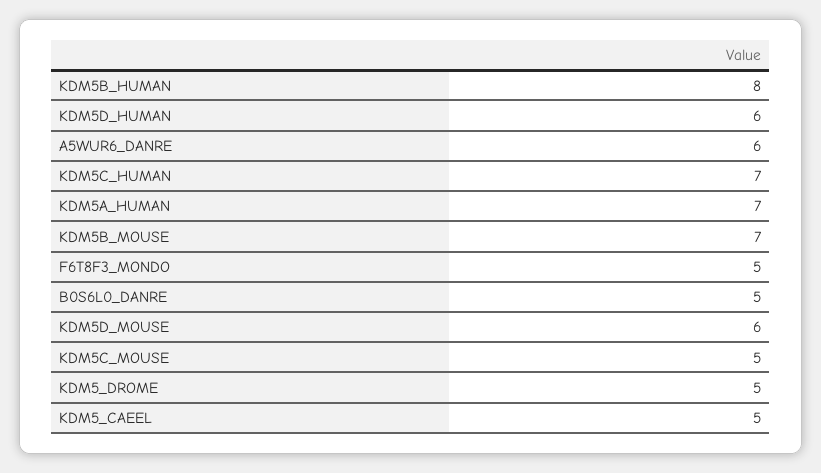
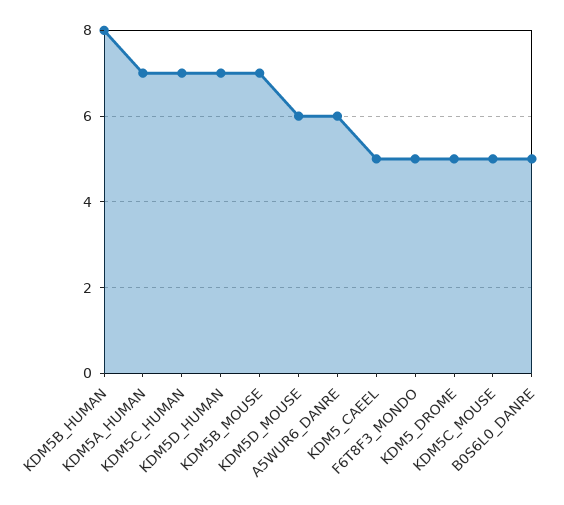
KDM5D_HUMAN: 6 -> 7

